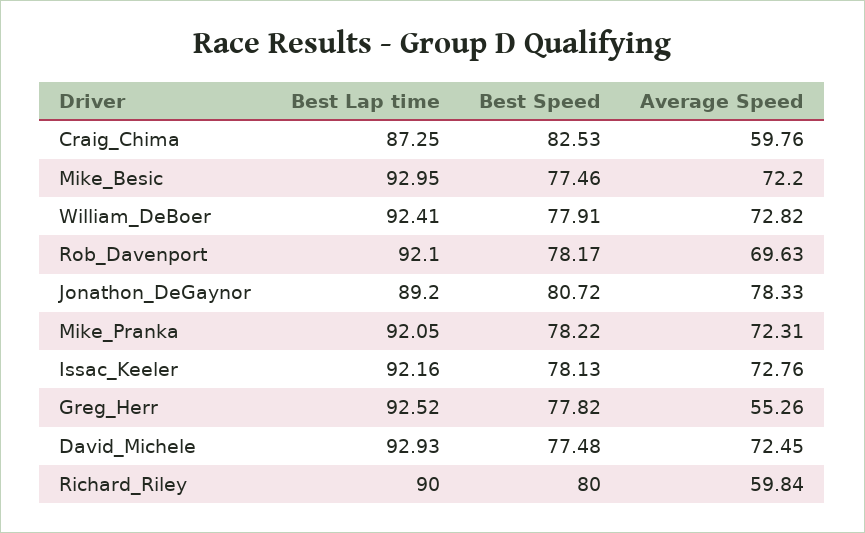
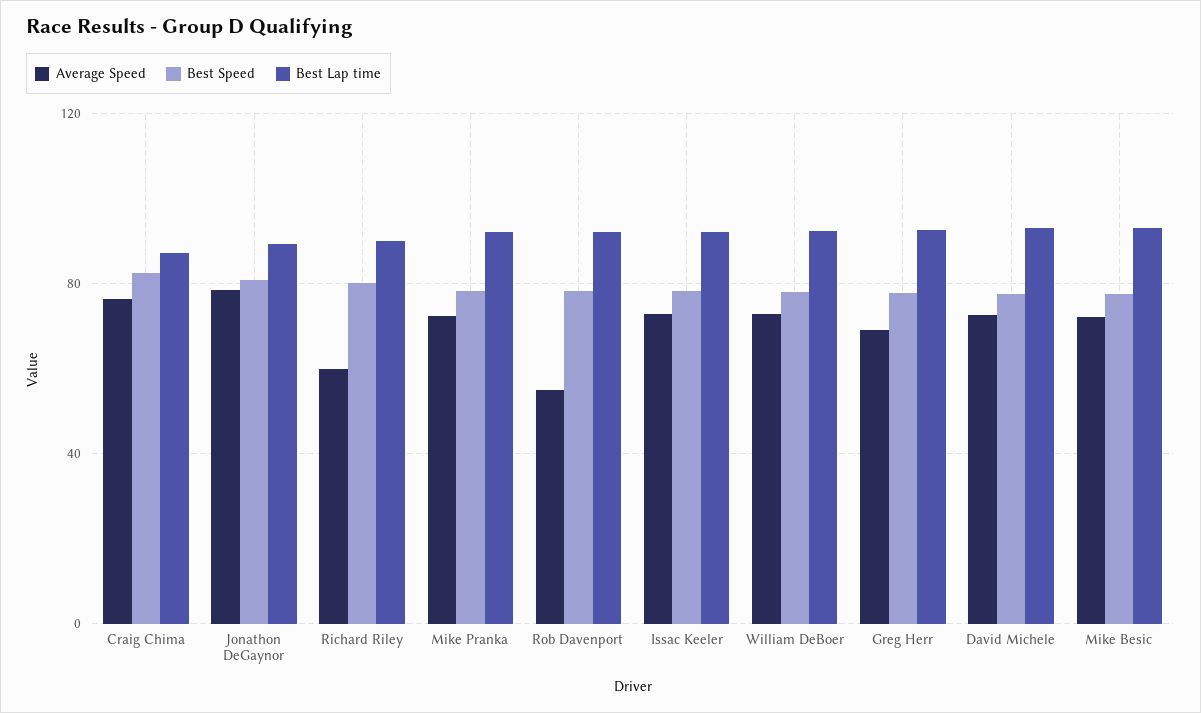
Average Speed, Craig_Chima: 59.76 -> 75
Average Speed, Rob_Davenport: 69.63 -> 55
Average Speed, Greg_Herr: 55.26 -> 70

